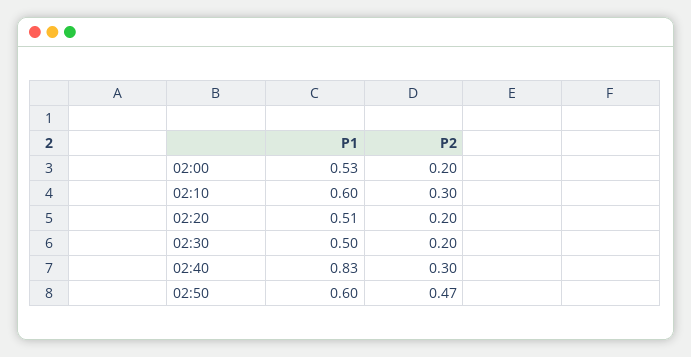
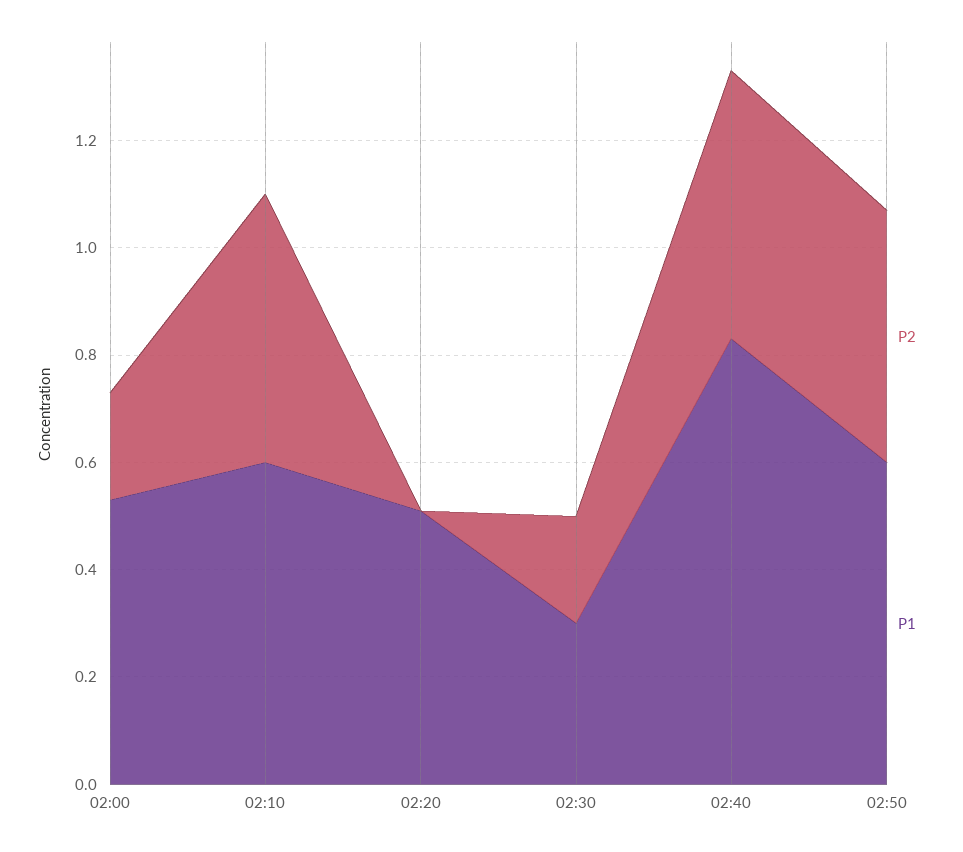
P2, 02:10: 0.3 -> 0.5
P2, 02:20: 0.2 -> 0
P1, 02:30: 0.5 -> 0.3
P2, 02:40: 0.3 -> 0.5

